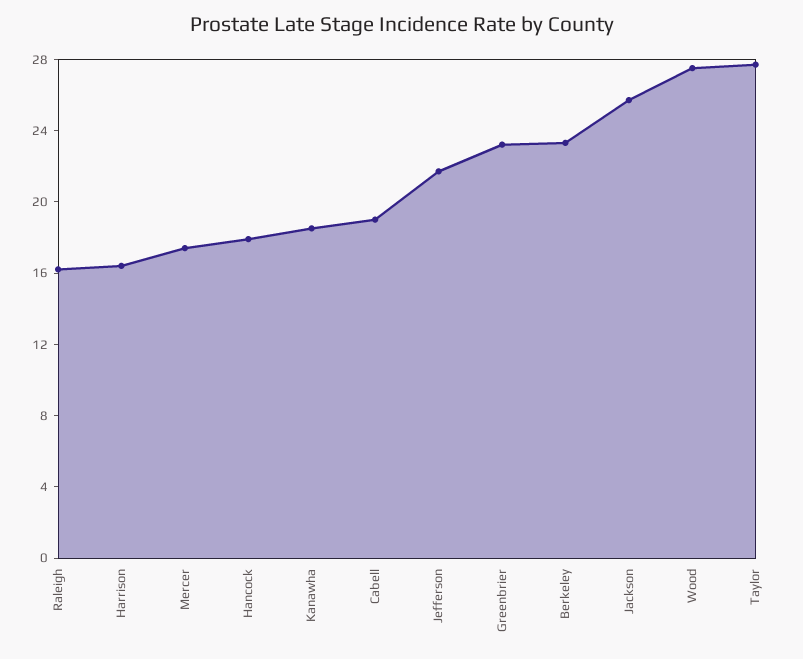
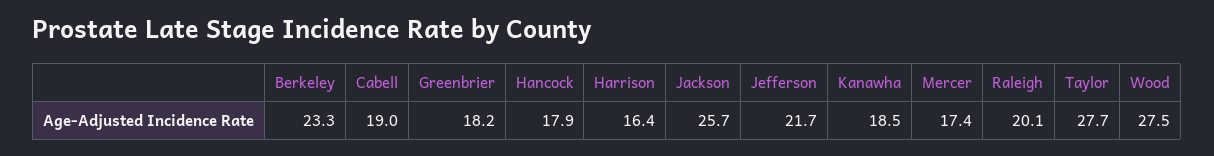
Raleigh: 16 -> 20.1
Greenbrier: 23 -> 18.2

